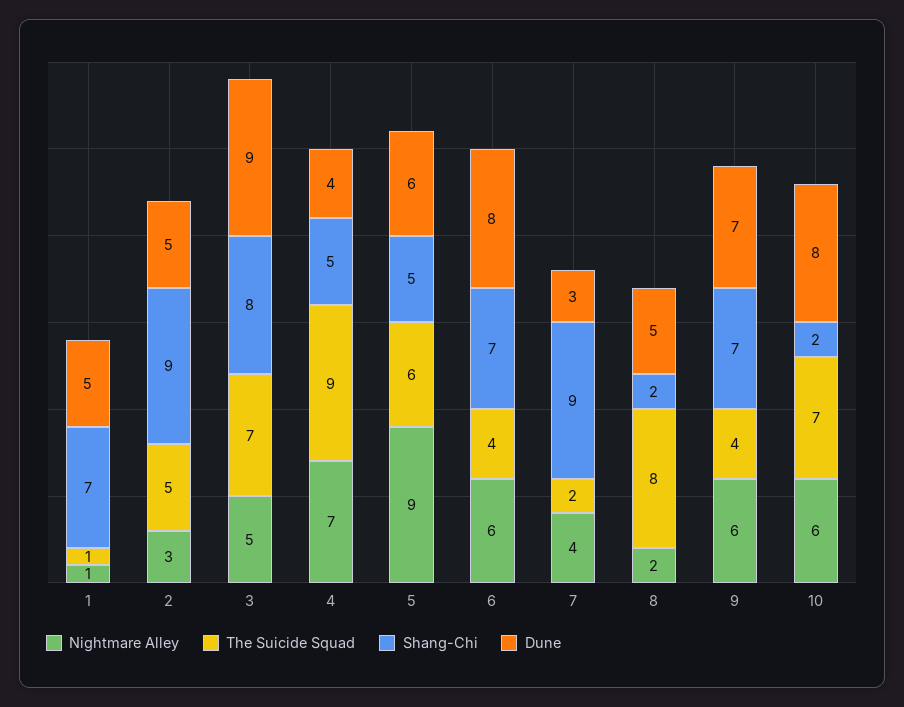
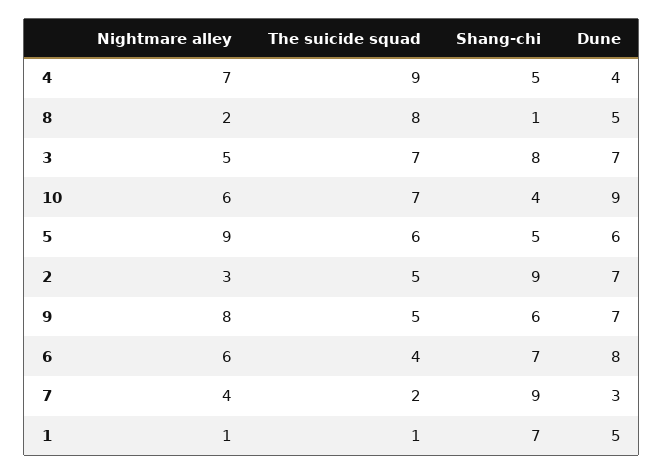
Dune, 2: 5 -> 7
Dune, 3: 9 -> 7
Shang-Chi, 8: 2 -> 1
Nightmare Alley, 9: 6 -> 8
The Suicide Squad, 9: 4 -> 5
Shang-Chi, 9: 7 -> 6
Shang-Chi, 10: 2 -> 4
Dune, 10: 8 -> 9

